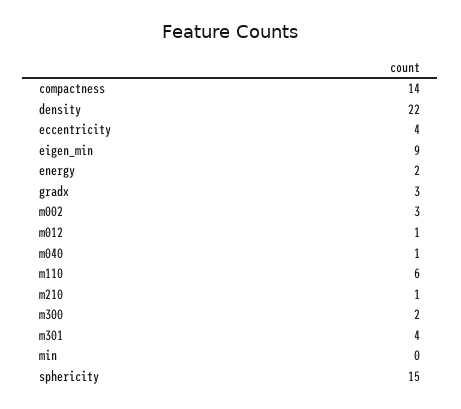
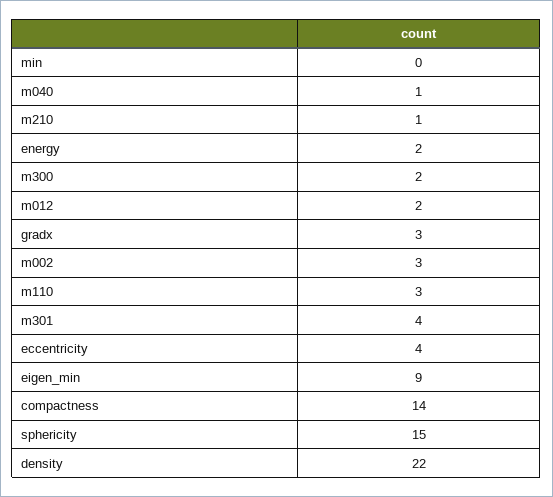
m012: 1 -> 2
m110: 6 -> 3

